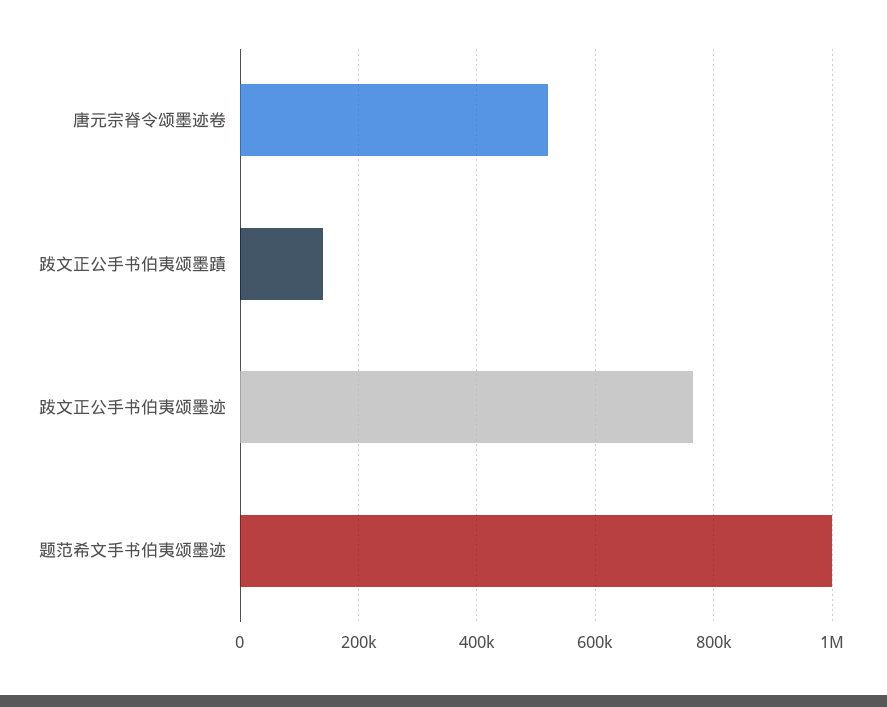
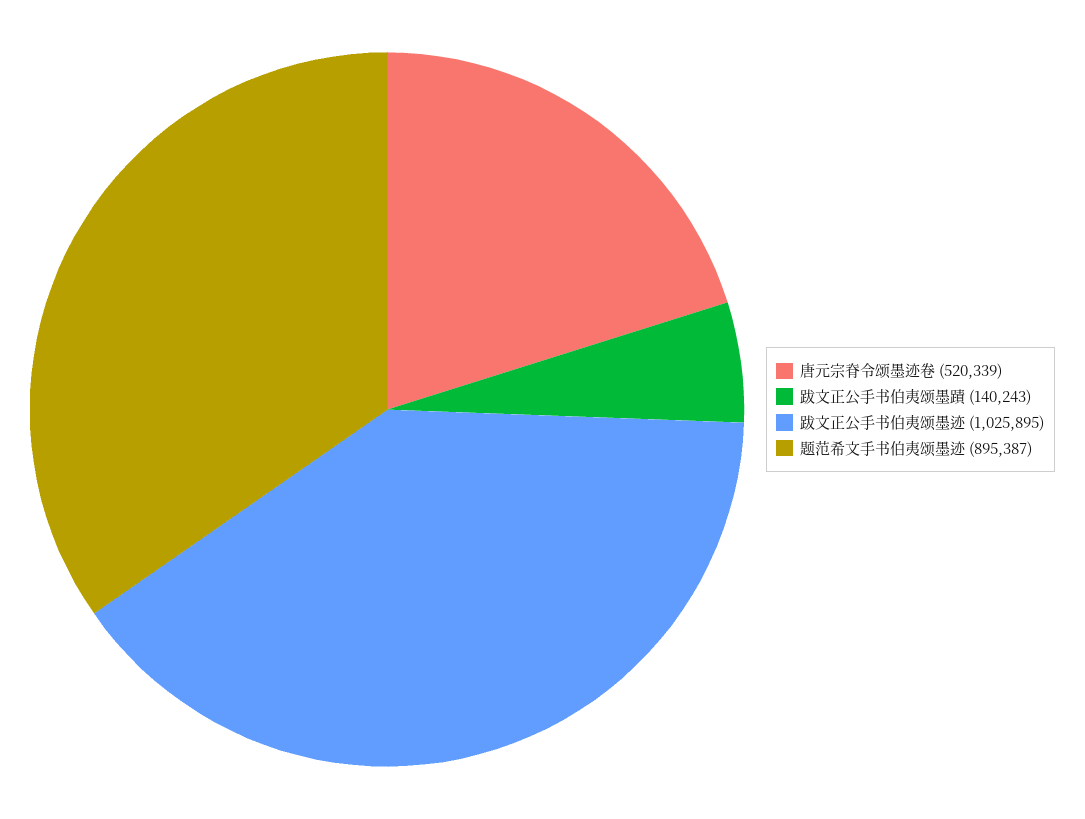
跋文正公手书伯夷颂墨迹: 760000 -> 1025895
题范希文手书伯夷颂墨迹: 1000000 -> 895387

